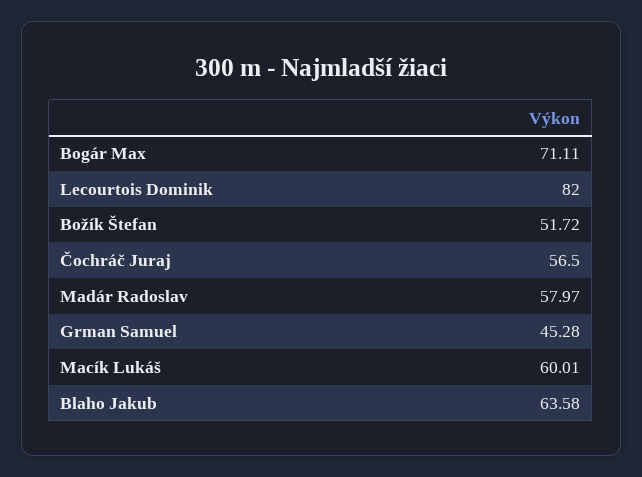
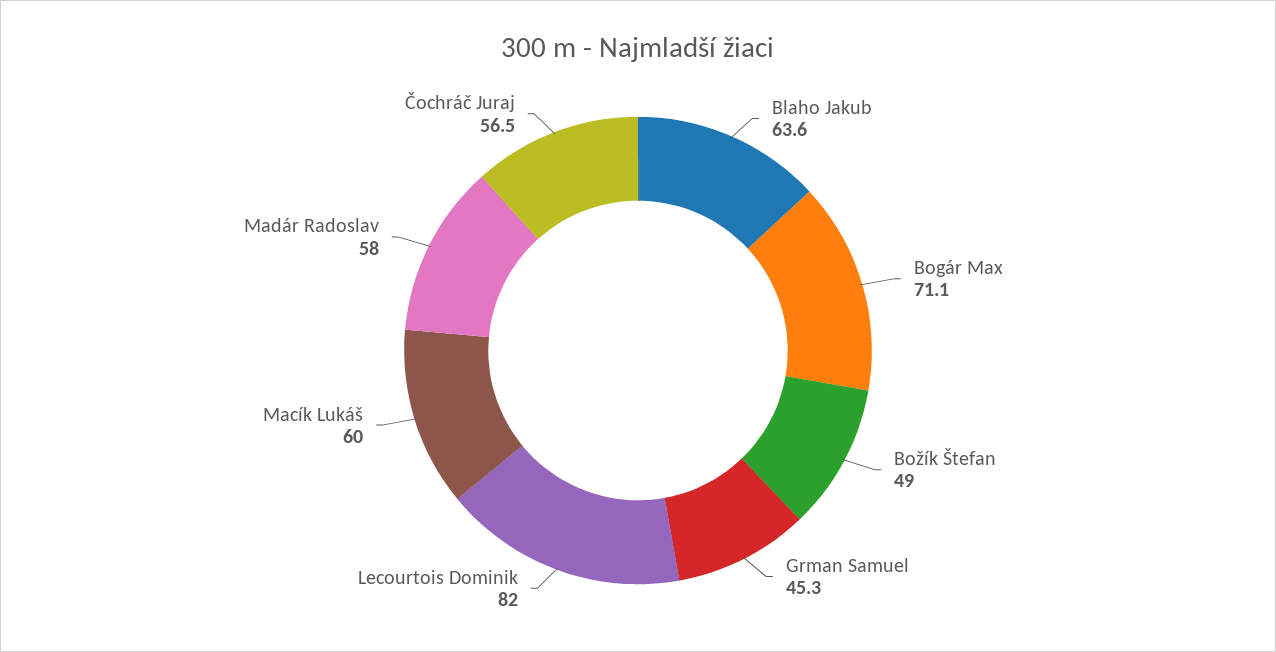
Božík Štefan: 51.72 -> 49

